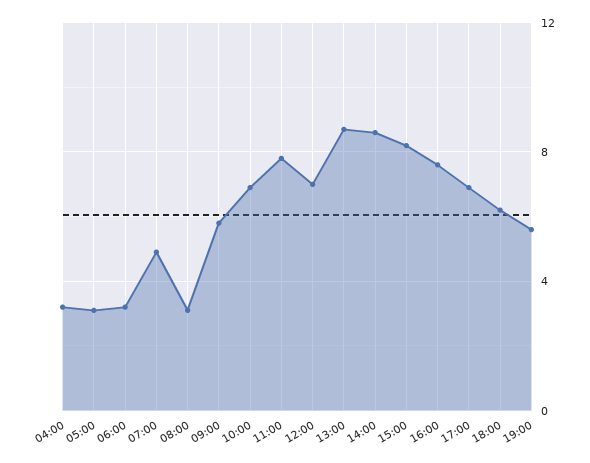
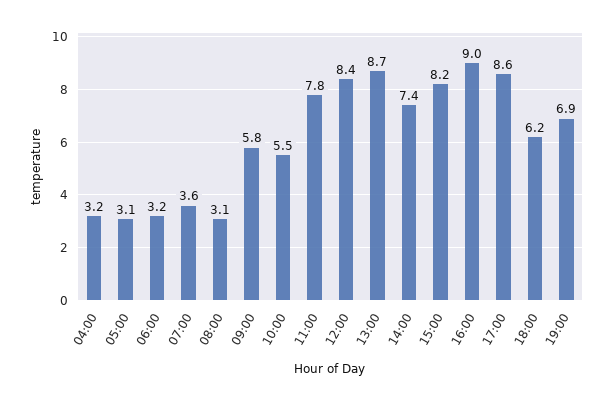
07:00: 5 -> 3.6
10:00: 7 -> 5.5
12:00: 7 -> 8.4
14:00: 8.5 -> 7.4
16:00: 7.5 -> 9
17:00: 7 -> 8.6
19:00: 5.5 -> 6.9

